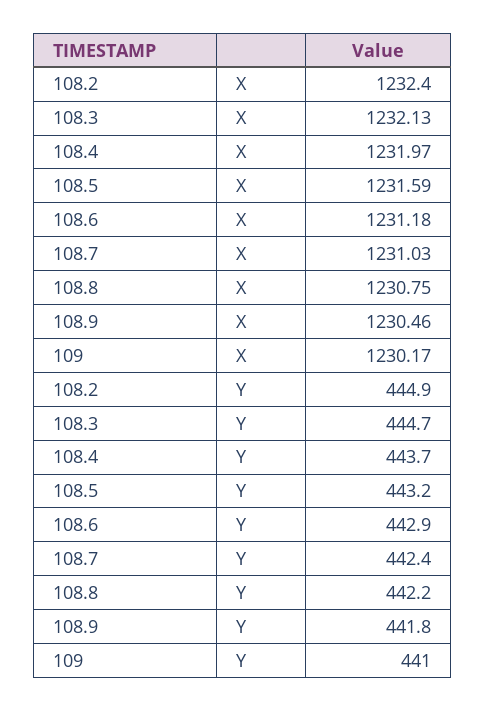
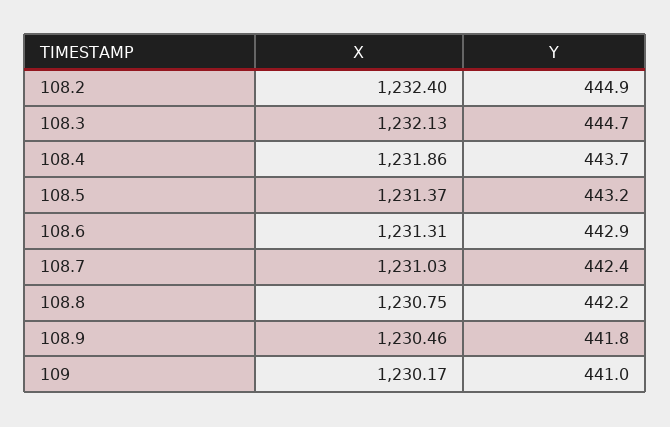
108.4, X: 1231.97 -> 1231.86
108.5, X: 1231.59 -> 1231.37
108.6, X: 1231.18 -> 1231.31

